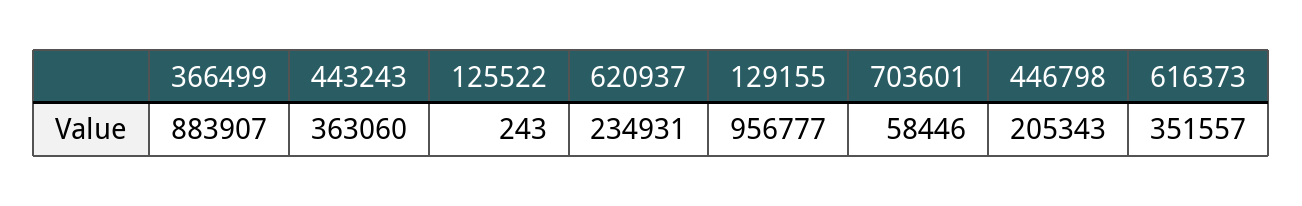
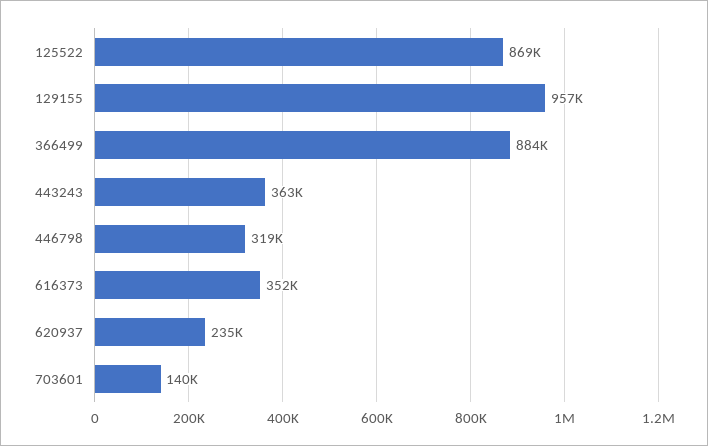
125522: 243 -> 869000
703601: 58446 -> 140000
446798: 205343 -> 319000

